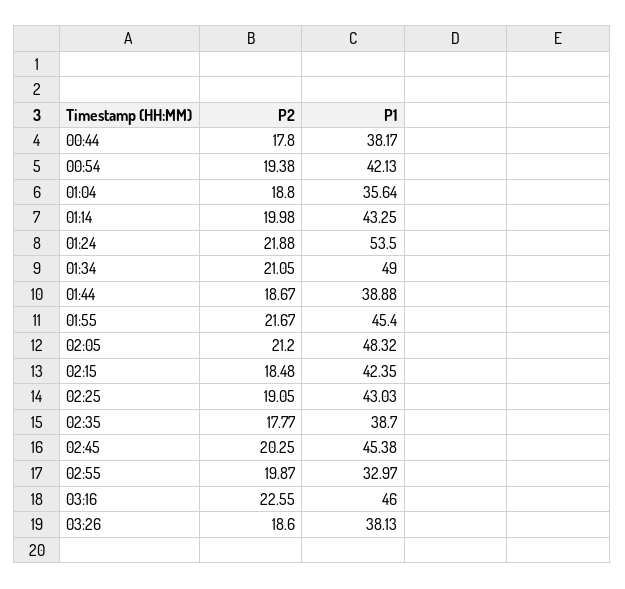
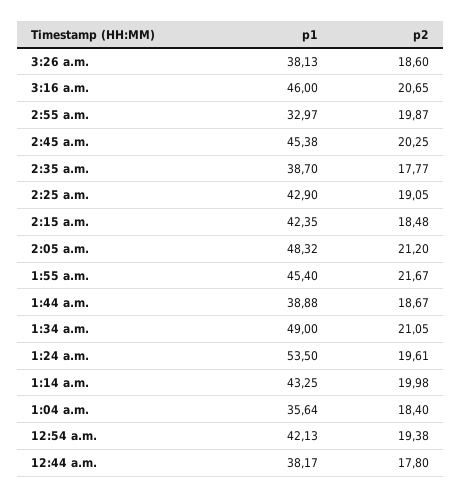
P2, 01:04: 18.8 -> 18.4
P2, 01:24: 21.88 -> 19.61
P1, 02:25: 43.03 -> 42.9
P2, 03:16: 22.55 -> 20.65

